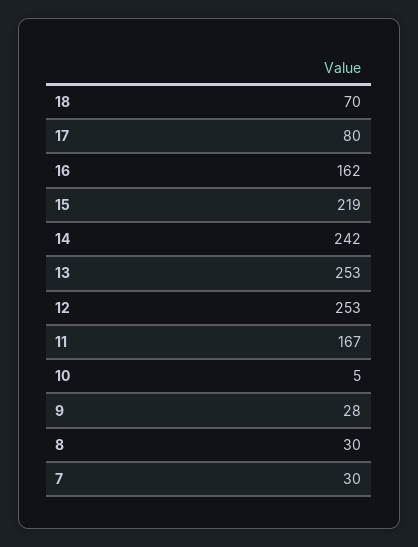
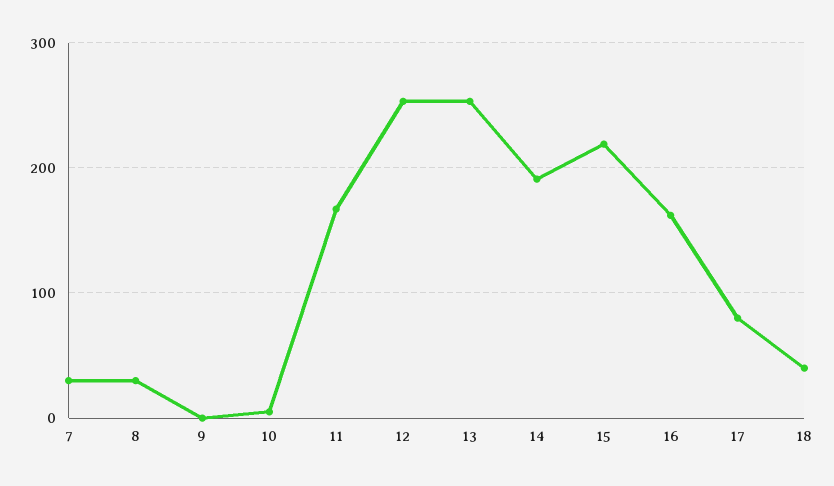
18: 70 -> 40
14: 242 -> 190
9: 28 -> 0

